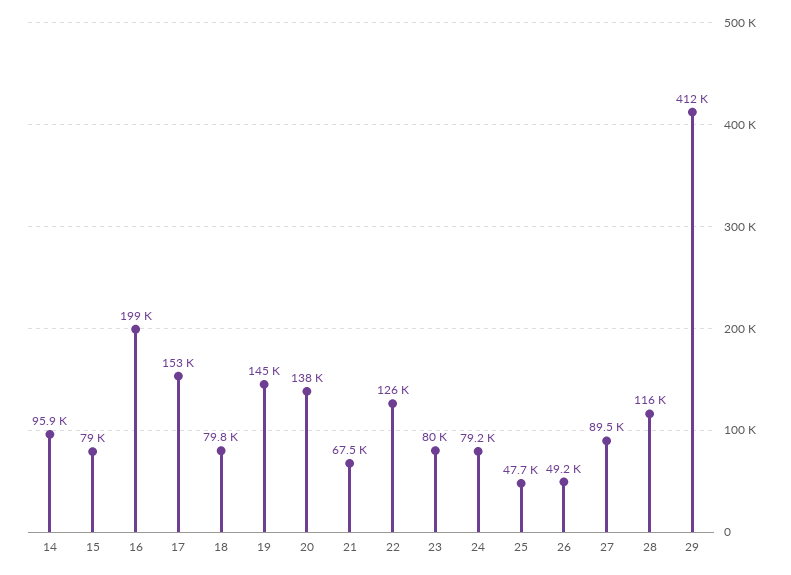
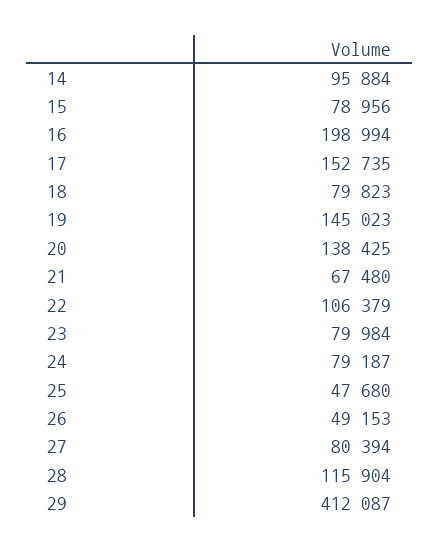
22: 126000 -> 106379
27: 89500 -> 80394

